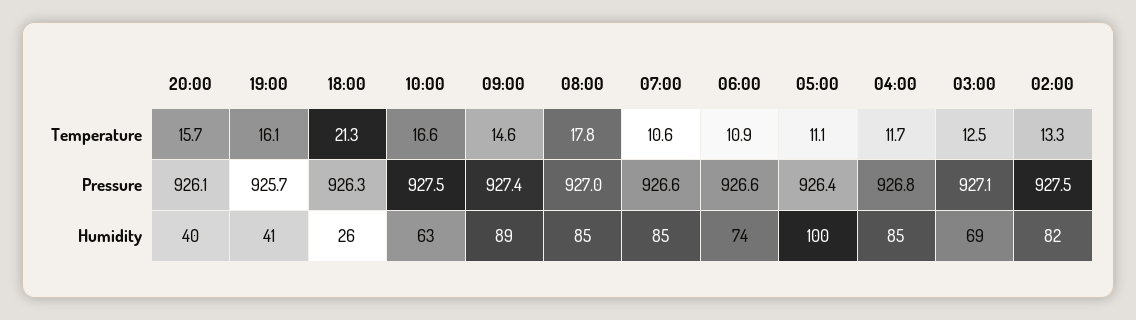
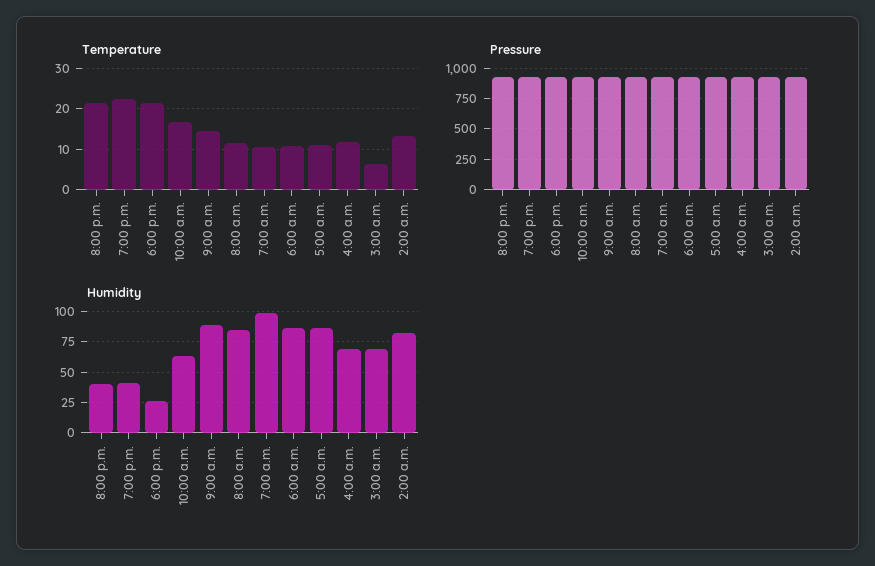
Temperature, 20:00: 15.7 -> 22
Temperature, 19:00: 16.1 -> 22
Temperature, 08:00: 17.8 -> 12
Temperature, 03:00: 12.5 -> 6
Humidity, 07:00: 85 -> 100
Humidity, 06:00: 74 -> 85
Humidity, 05:00: 100 -> 85
Humidity, 04:00: 85 -> 70

